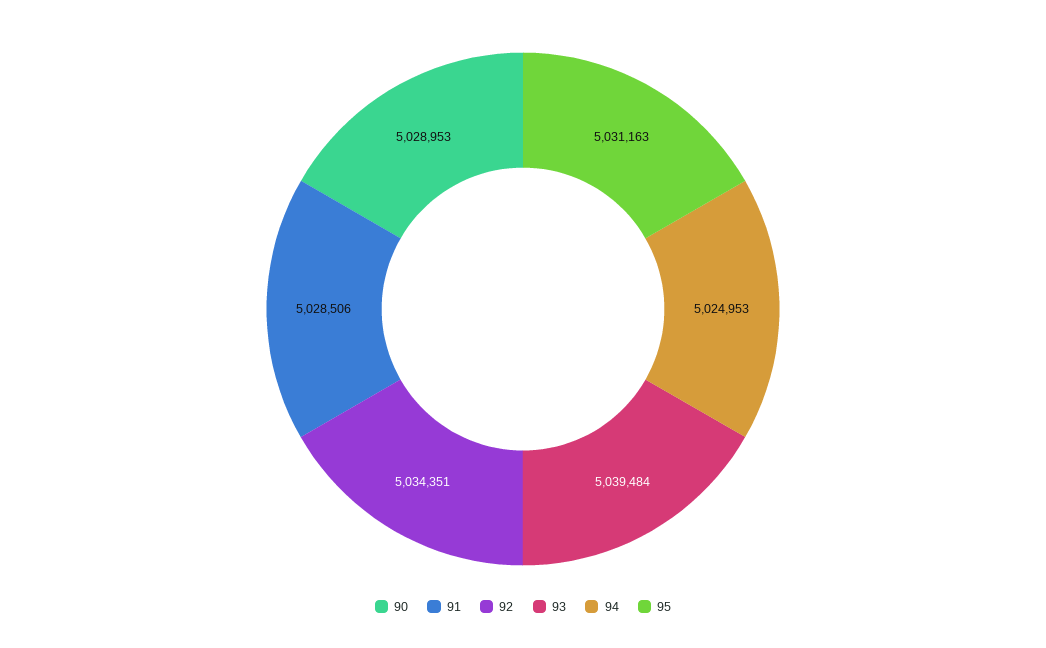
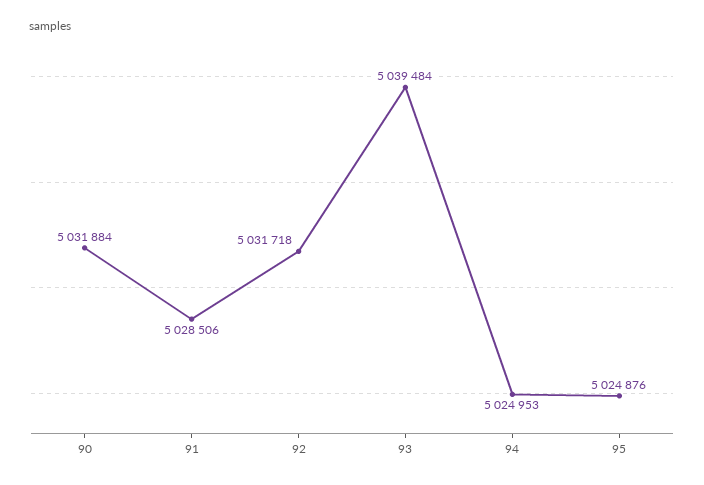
90: 5028953 -> 5031884
92: 5034351 -> 5031718
95: 5031163 -> 5024876

